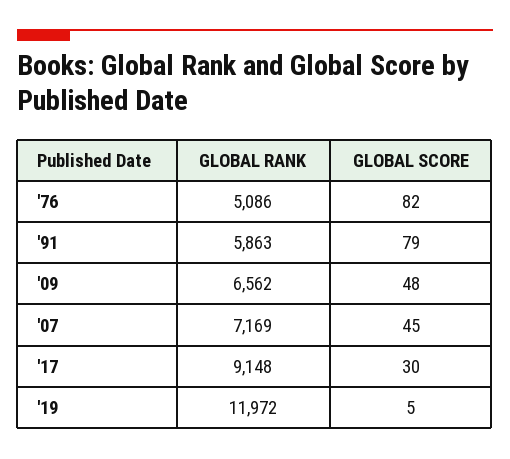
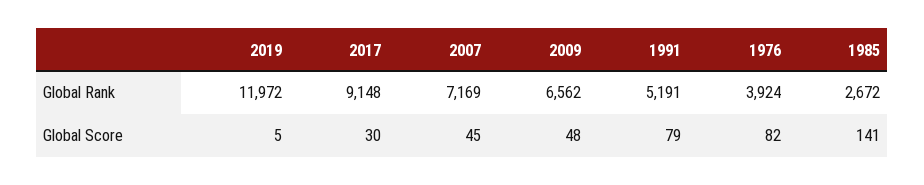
GLOBAL RANK, '76: 5086 -> 3924
GLOBAL RANK, '91: 5863 -> 5191
GLOBAL RANK, 1985: none -> 2672
GLOBAL SCORE, 1985: none -> 141

